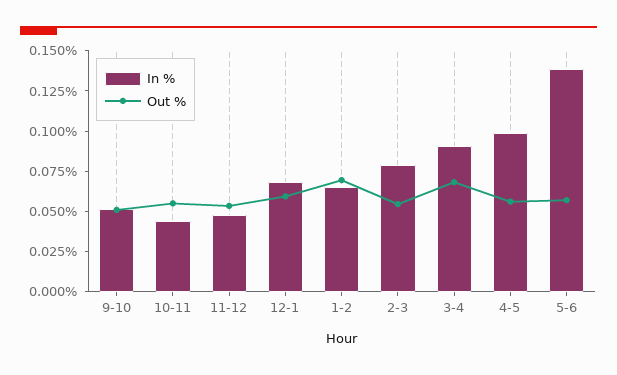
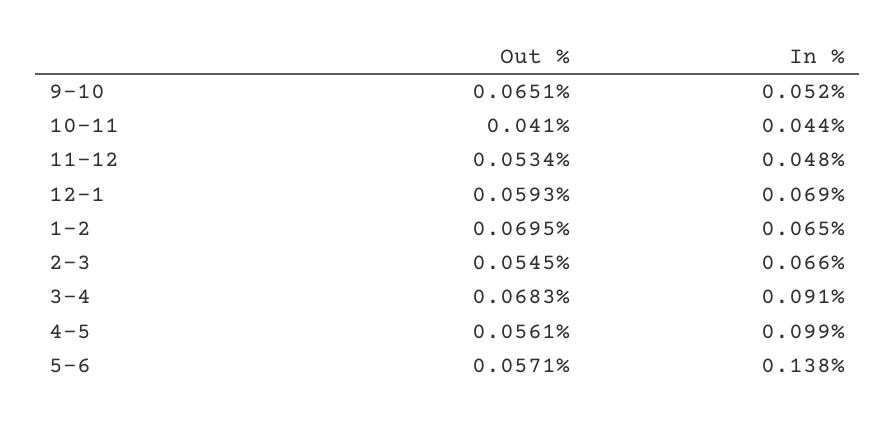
Out %, 9-10: 0.05 -> 0.0651
Out %, 10-11: 0.055 -> 0.041
In %, 2-3: 0.08 -> 0.066

